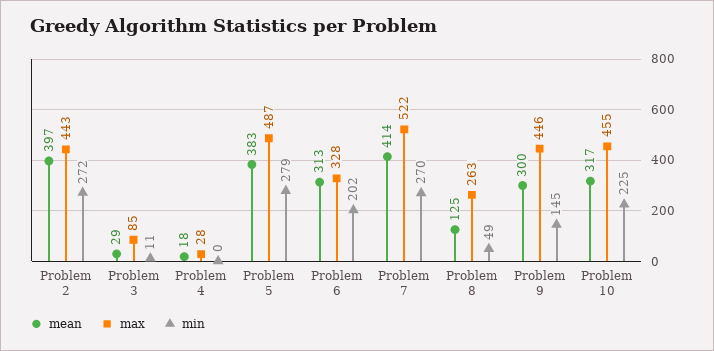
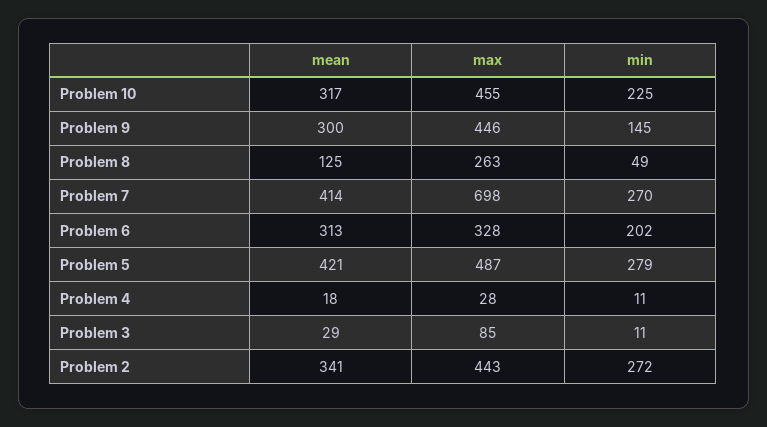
mean, Problem 2: 397 -> 341
min, Problem 4: 0 -> 11
mean, Problem 5: 383 -> 421
max, Problem 7: 522 -> 698

